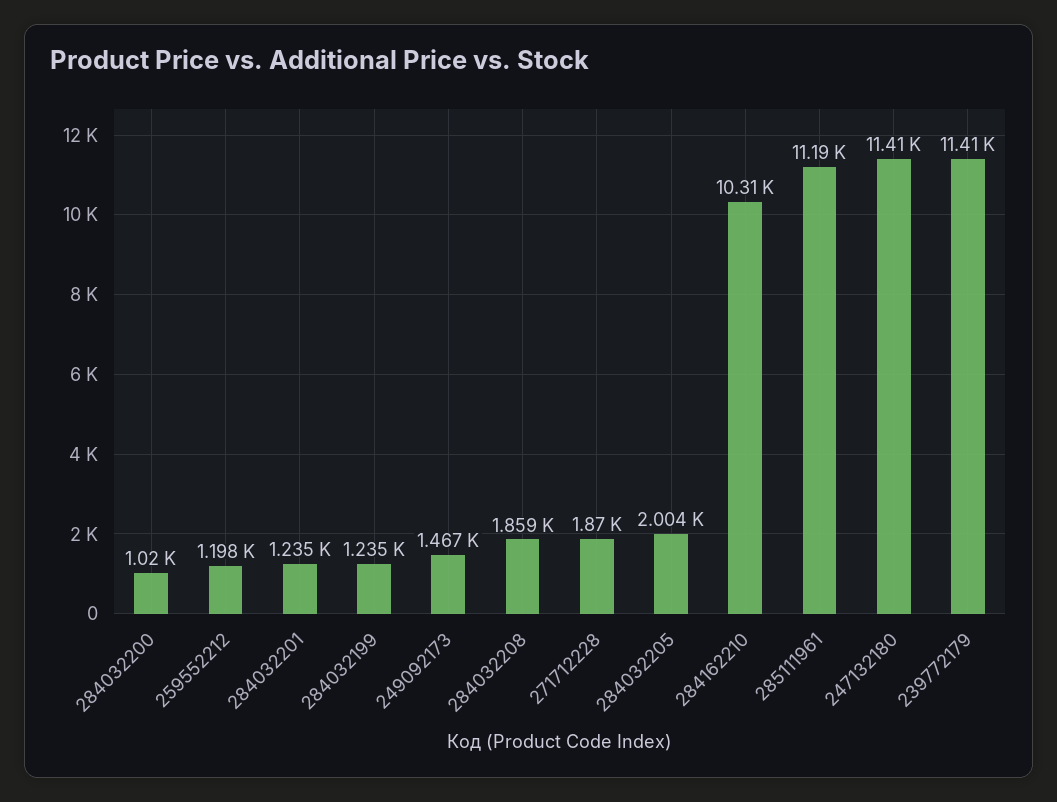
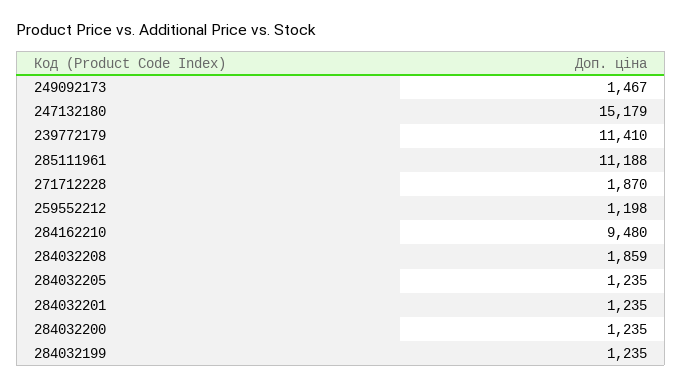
284032200: 1020 -> 1235
284032205: 2004 -> 1235
284162210: 10310 -> 9480
247132180: 11410 -> 15179

